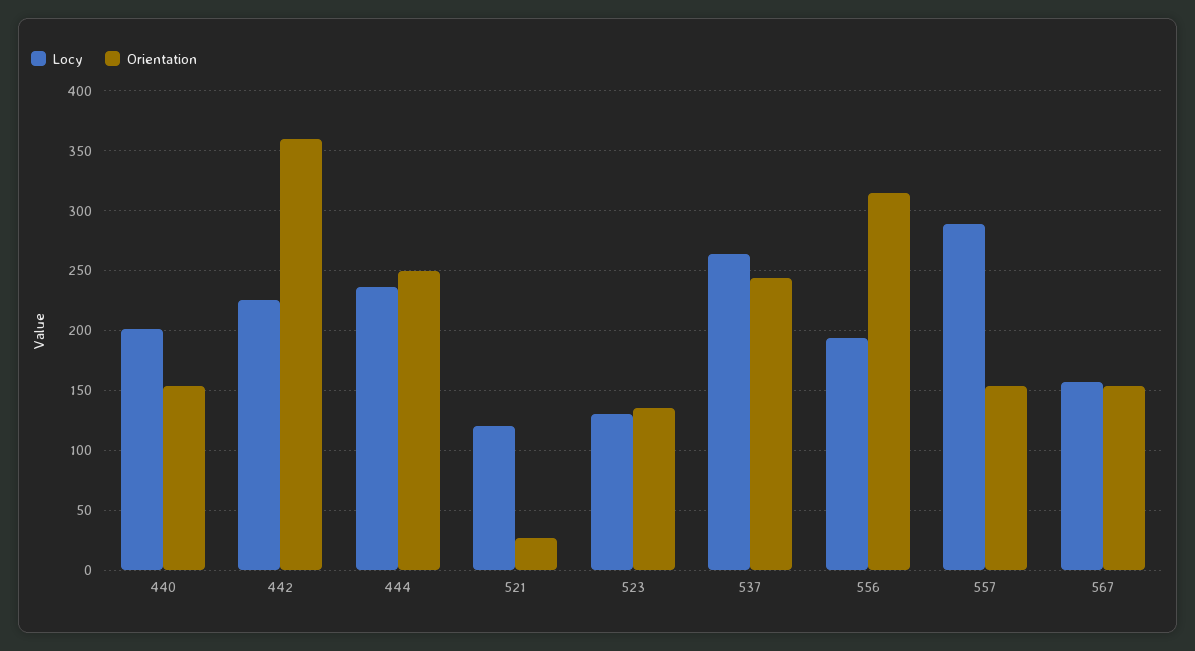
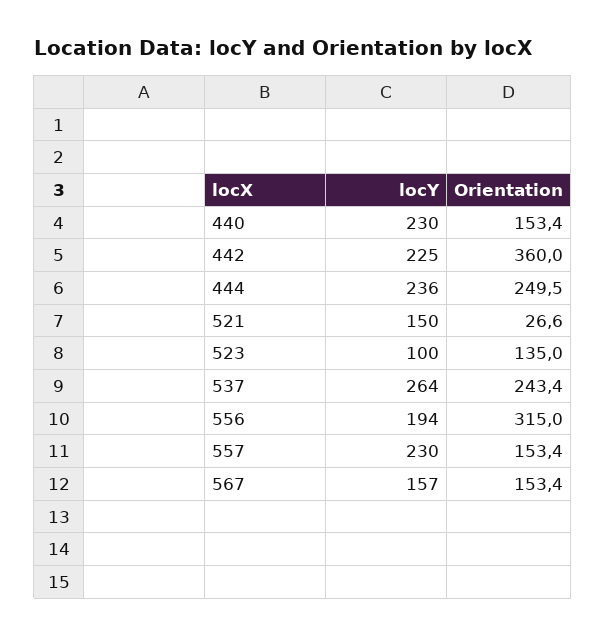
Locy, 440: 200 -> 230
Locy, 521: 120 -> 150
Locy, 523: 130 -> 100
Locy, 557: 290 -> 230

